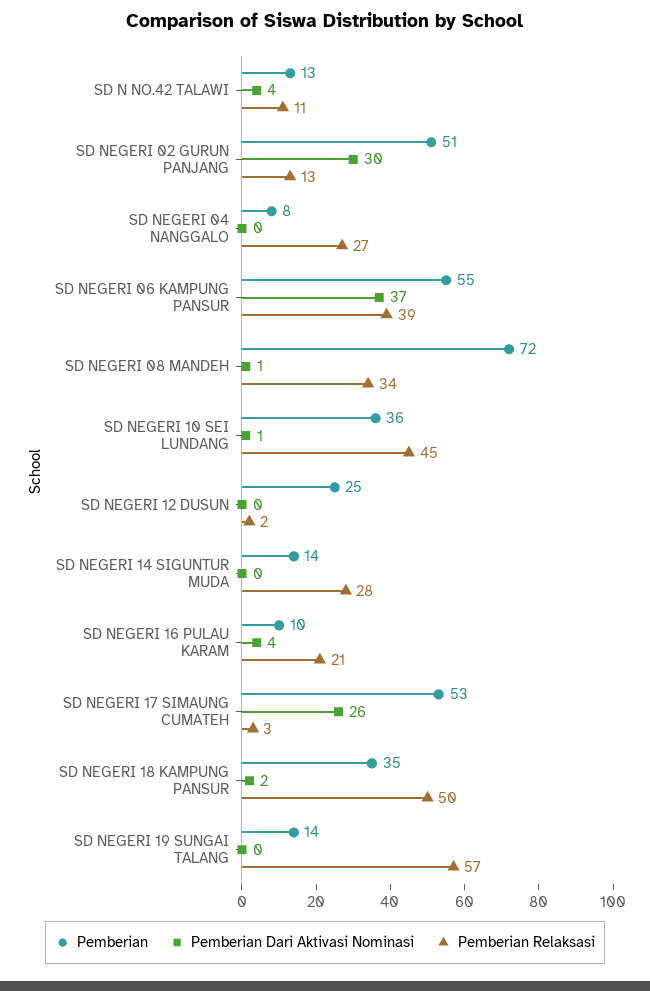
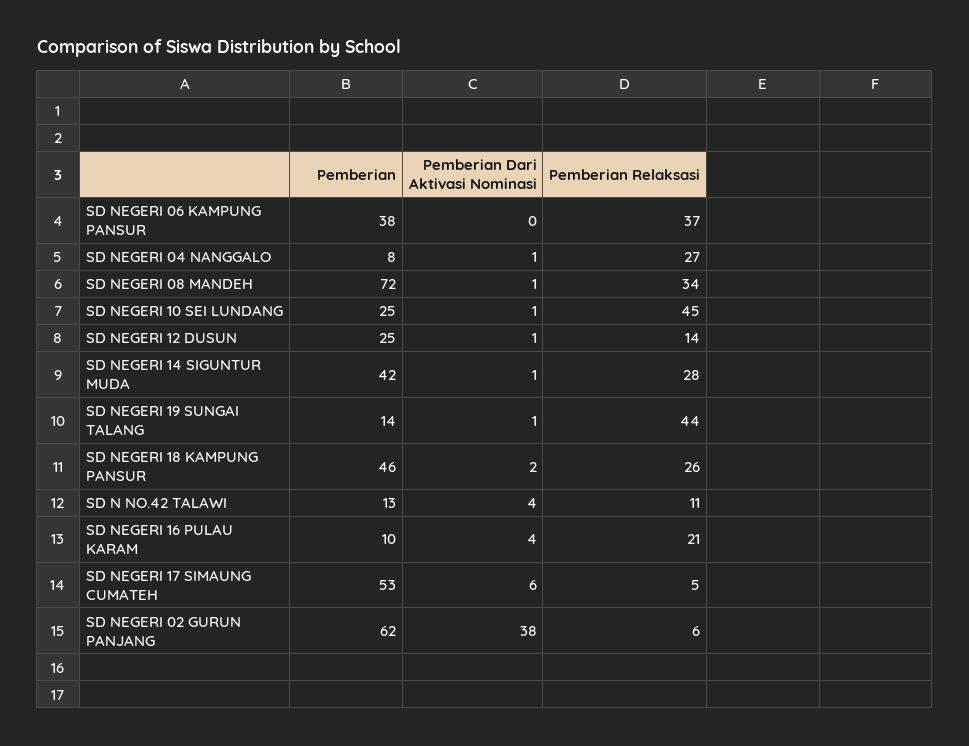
Pemberian, SD NEGERI 02 GURUN PANJANG: 51 -> 62
Pemberian Dari Aktivasi Nominasi, SD NEGERI 02 GURUN PANJANG: 30 -> 38
Pemberian Relaksasi, SD NEGERI 02 GURUN PANJANG: 13 -> 6
Pemberian Dari Aktivasi Nominasi, SD NEGERI 04 NANGGALO: 0 -> 1
Pemberian, SD NEGERI 06 KAMPUNG PANSUR: 55 -> 38
Pemberian Dari Aktivasi Nominasi, SD NEGERI 06 KAMPUNG PANSUR: 37 -> 0
Pemberian Relaksasi, SD NEGERI 06 KAMPUNG PANSUR: 39 -> 37
Pemberian, SD NEGERI 10 SEI LUNDANG: 36 -> 25
Pemberian Dari Aktivasi Nominasi, SD NEGERI 12 DUSUN: 0 -> 1
Pemberian Relaksasi, SD NEGERI 12 DUSUN: 2 -> 14
Pemberian, SD NEGERI 14 SIGUNTUR MUDA: 14 -> 42
Pemberian Dari Aktivasi Nominasi, SD NEGERI 14 SIGUNTUR MUDA: 0 -> 1
Pemberian Dari Aktivasi Nominasi, SD NEGERI 17 SIMAUNG CUMATEH: 26 -> 6
Pemberian Relaksasi, SD NEGERI 17 SIMAUNG CUMATEH: 3 -> 5
Pemberian, SD NEGERI 18 KAMPUNG PANSUR: 35 -> 46
Pemberian Relaksasi, SD NEGERI 18 KAMPUNG PANSUR: 50 -> 26
Pemberian Dari Aktivasi Nominasi, SD NEGERI 19 SUNGAI TALANG: 0 -> 1
Pemberian Relaksasi, SD NEGERI 19 SUNGAI TALANG: 57 -> 44

